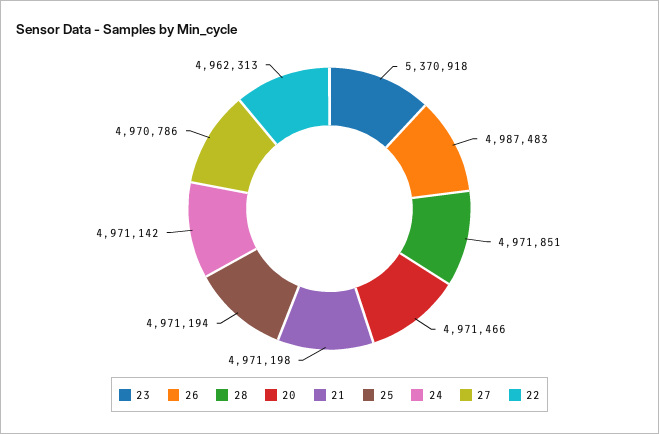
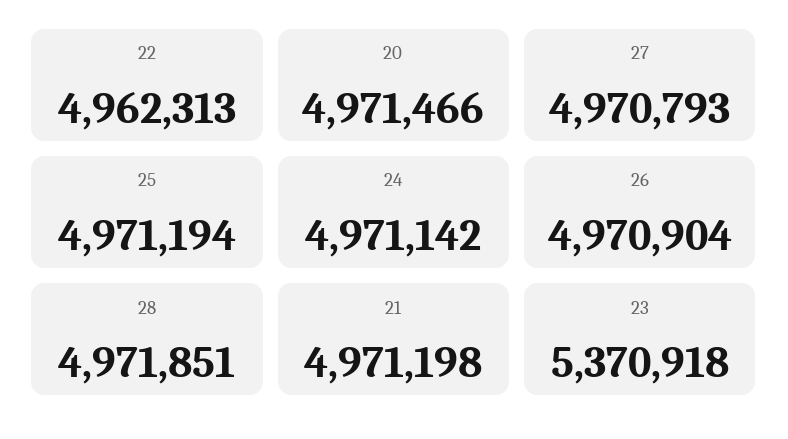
26: 4987483 -> 4970904
27: 4970786 -> 4970793

